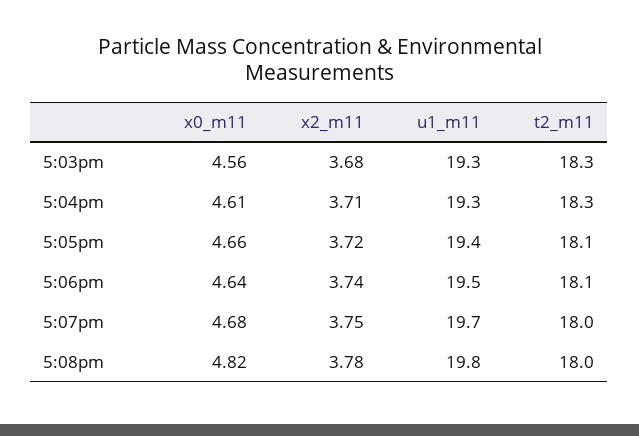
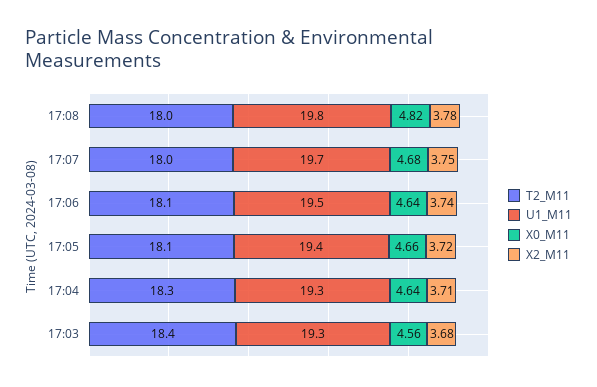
t2_m11, 5:03pm: 18.3 -> 18.4
x0_m11, 5:04pm: 4.61 -> 4.64

